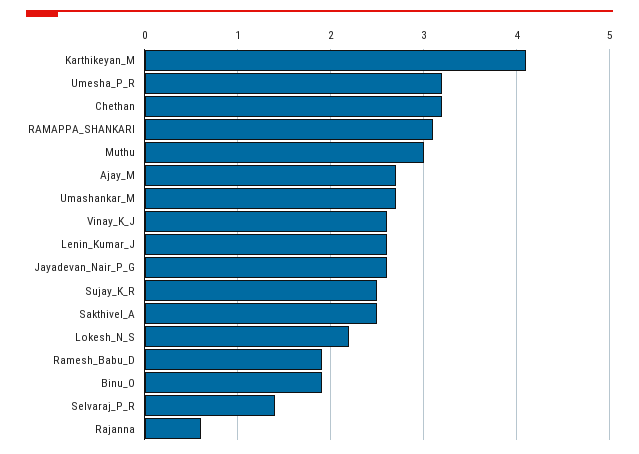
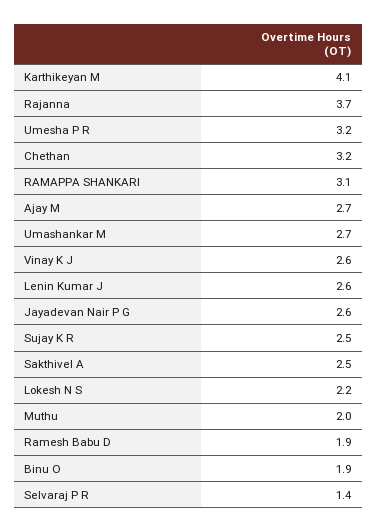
Muthu: 3 -> 2
Rajanna: 0.6 -> 3.7

